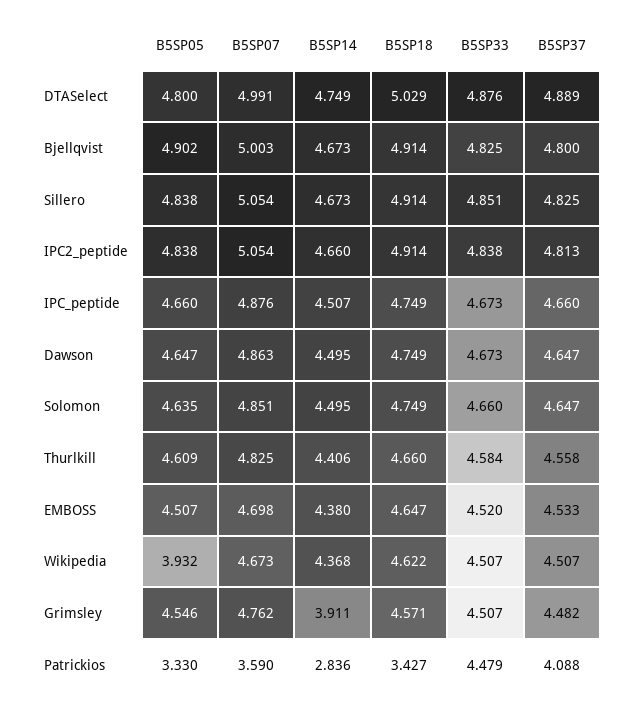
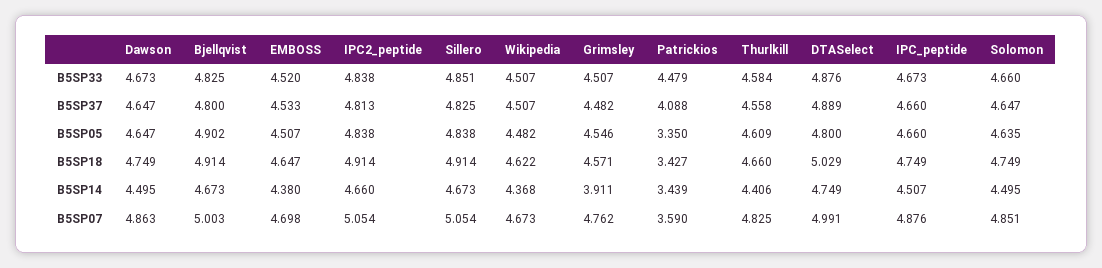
B5SP05, Wikipedia: 3.932 -> 4.482
B5SP05, Patrickios: 3.33 -> 3.35
B5SP14, Patrickios: 2.836 -> 3.439

